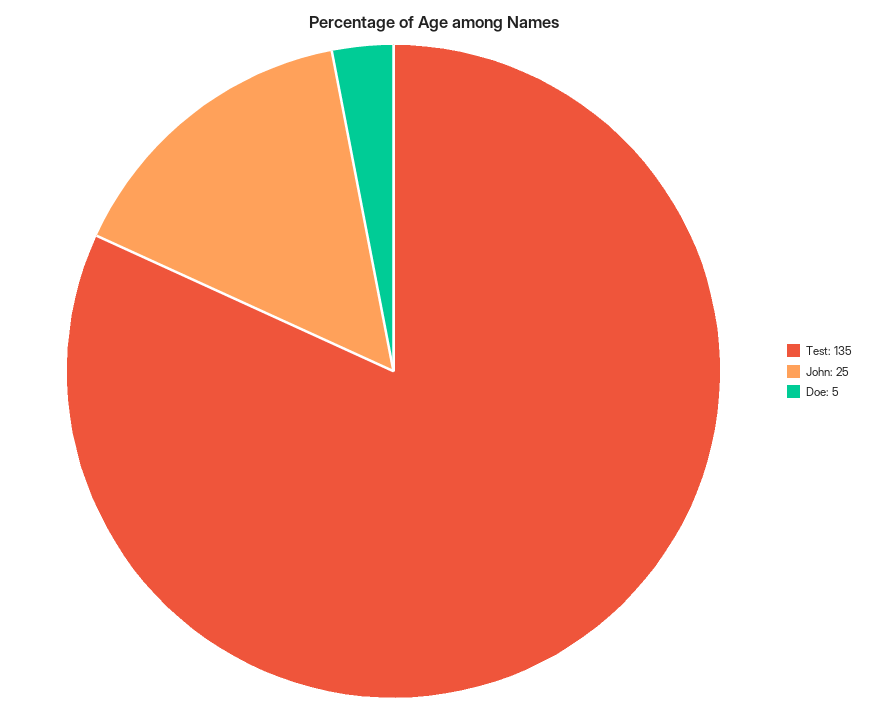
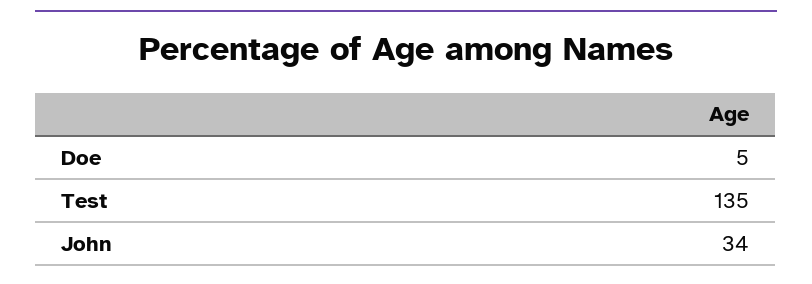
John: 25 -> 34

